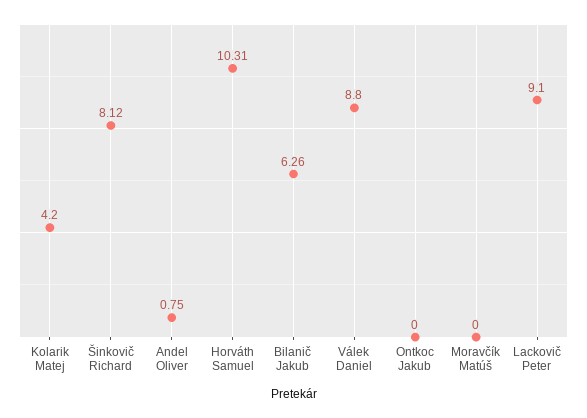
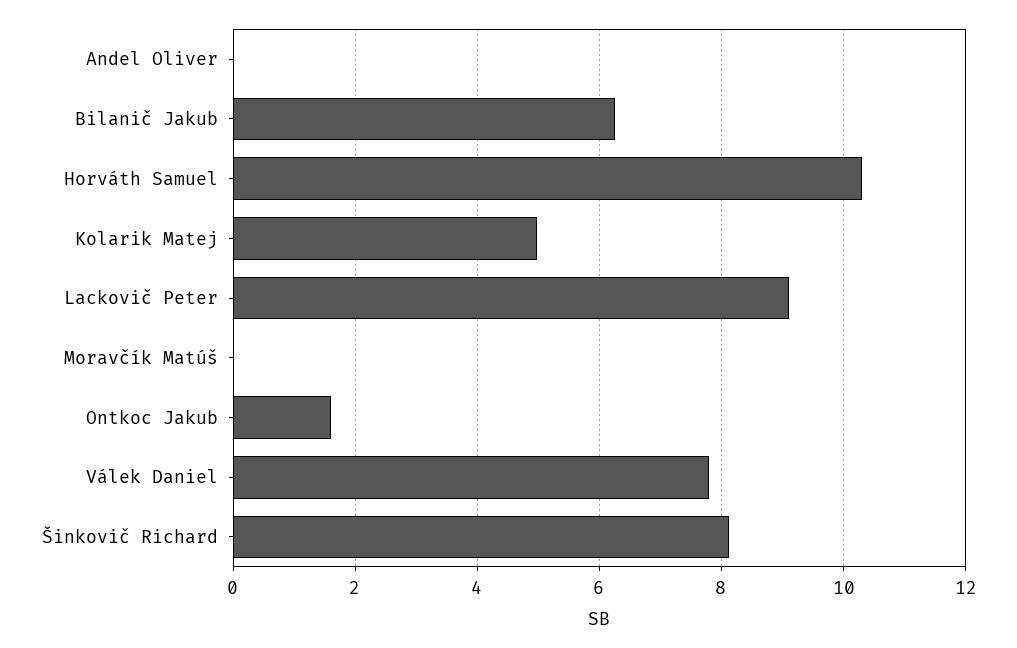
Kolarik Matej: 4.2 -> 5
Andel Oliver: 0.75 -> 0
Válek Daniel: 8.8 -> 7.8
Ontkoc Jakub: 0 -> 1.6

